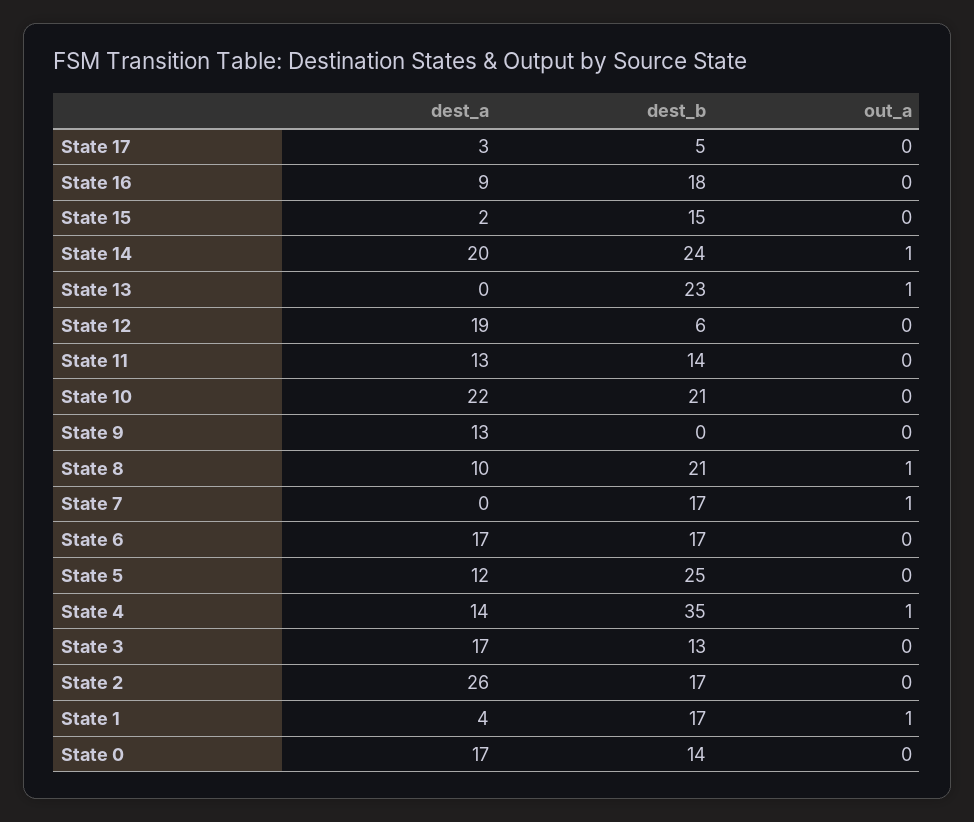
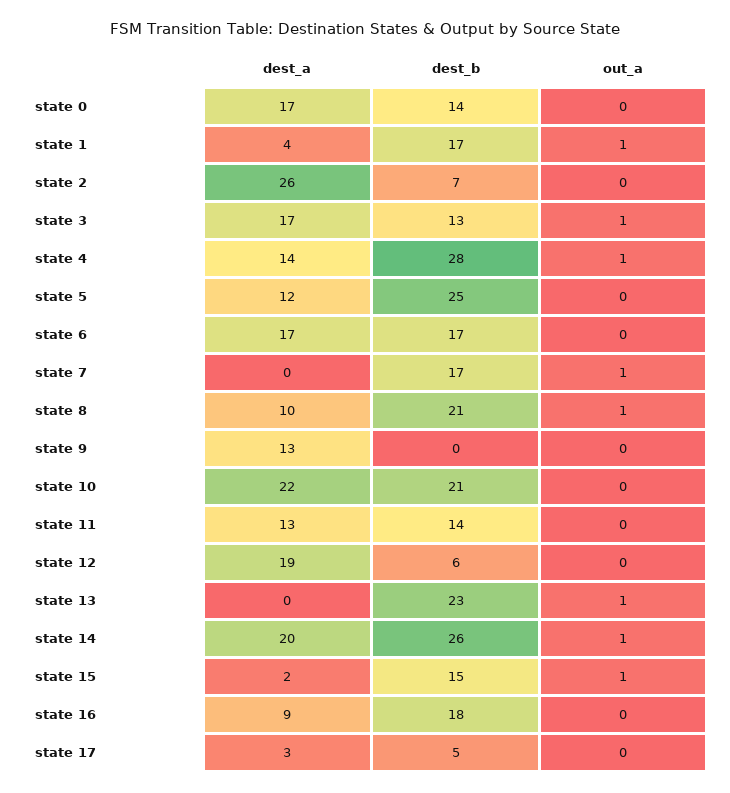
out_a, State 15: 0 -> 1
dest_b, State 14: 24 -> 26
dest_b, State 4: 35 -> 28
out_a, State 3: 0 -> 1
dest_b, State 2: 17 -> 7

